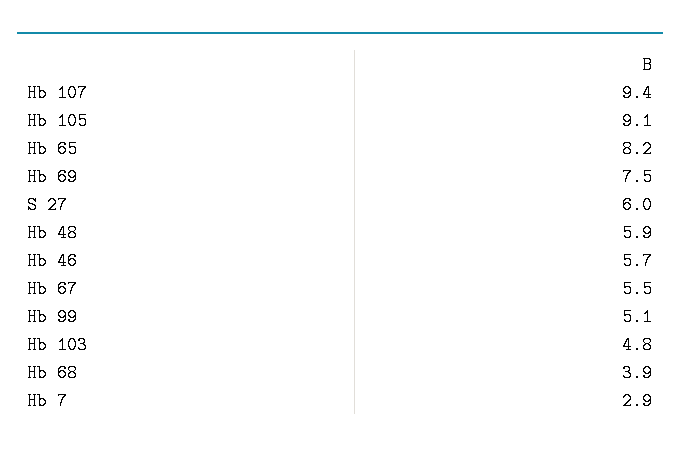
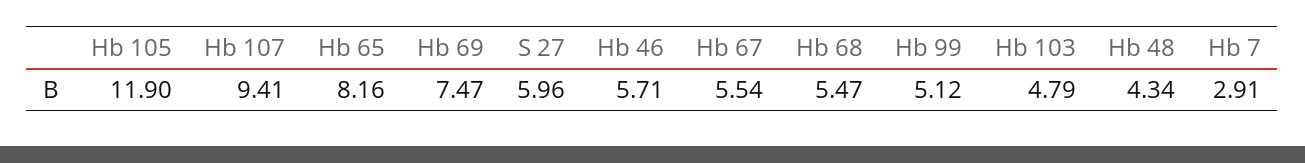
Hb 105: 9.1 -> 11.9
Hb 48: 5.9 -> 4.34
Hb 68: 3.9 -> 5.47

